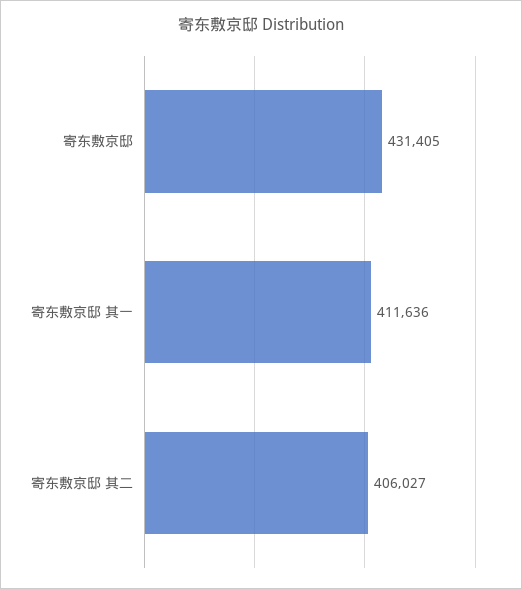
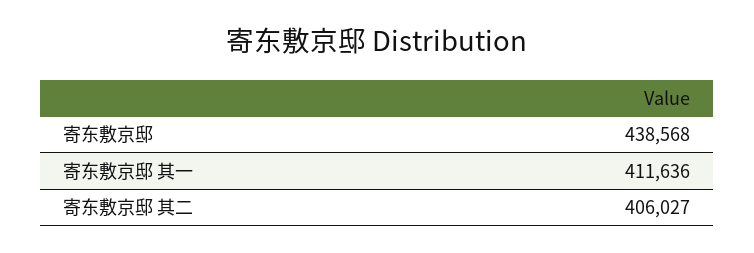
寄东敷京邸: 431405 -> 438568

